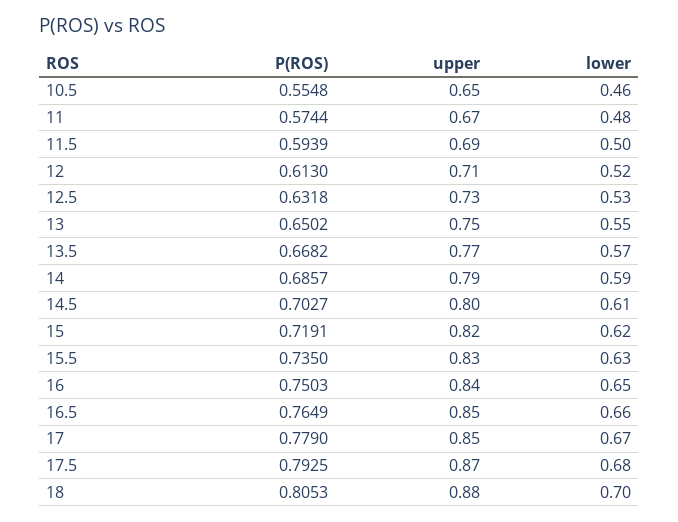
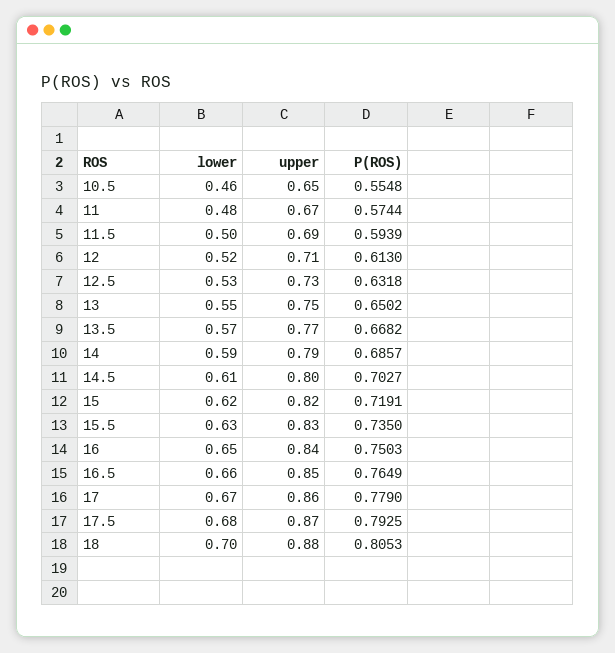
upper, 17: 0.85 -> 0.86

